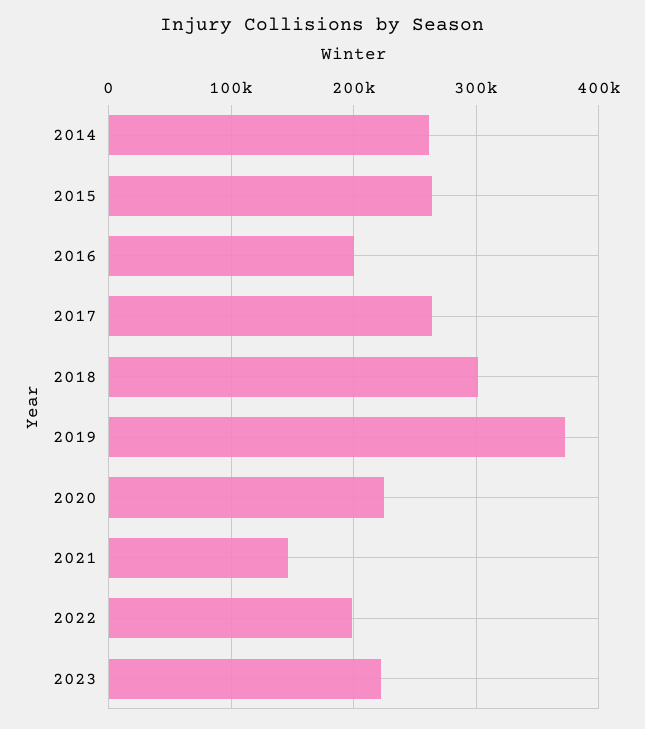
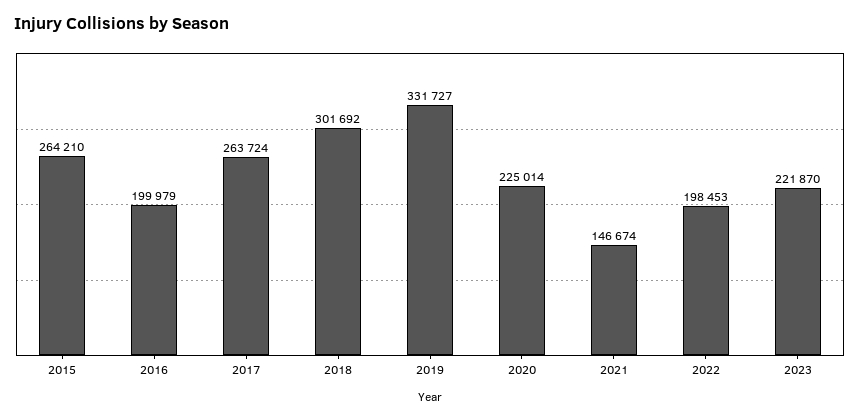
2014: 260000 -> none
2019: 370000 -> 331727

